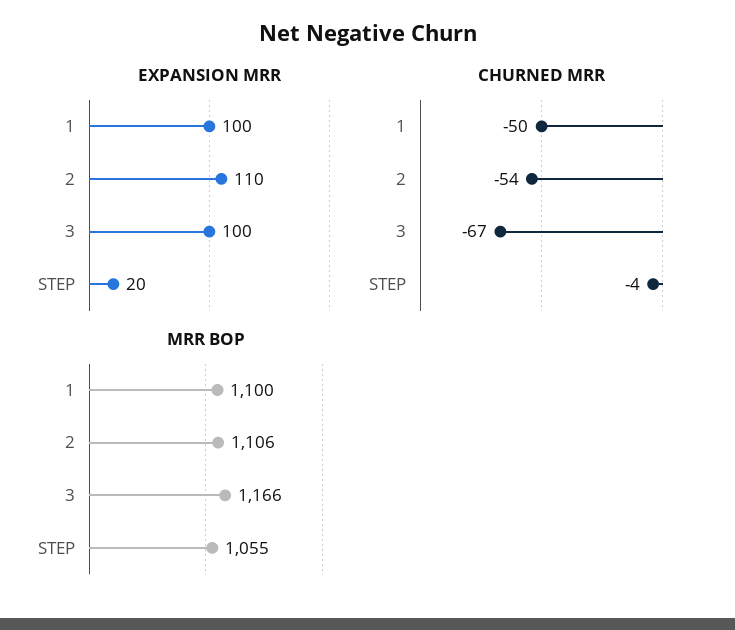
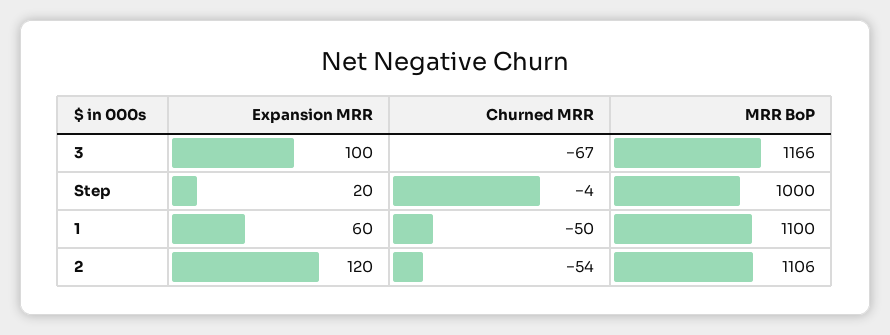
EXPANSION MRR, 1: 100 -> 60
EXPANSION MRR, 2: 110 -> 120
MRR BOP, STEP: 1055 -> 1000

